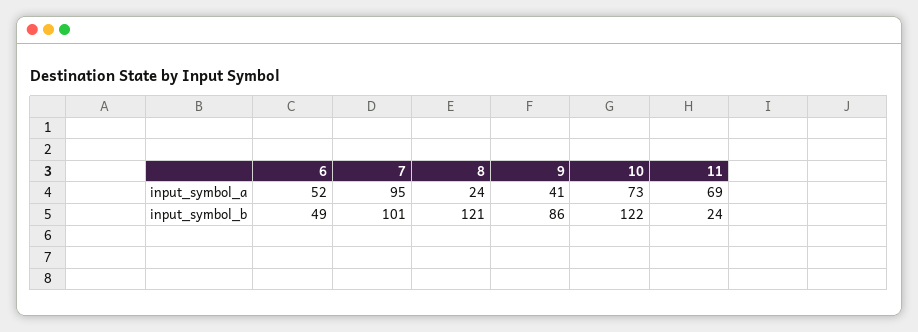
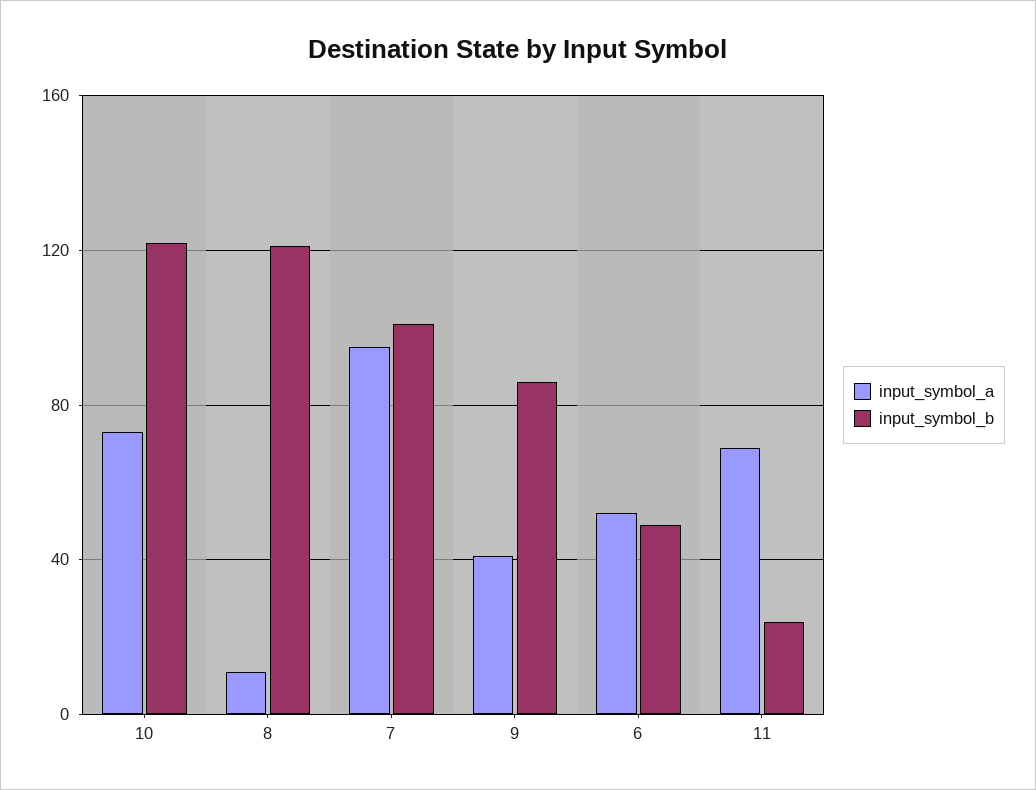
input_symbol_a, 8: 24 -> 10

